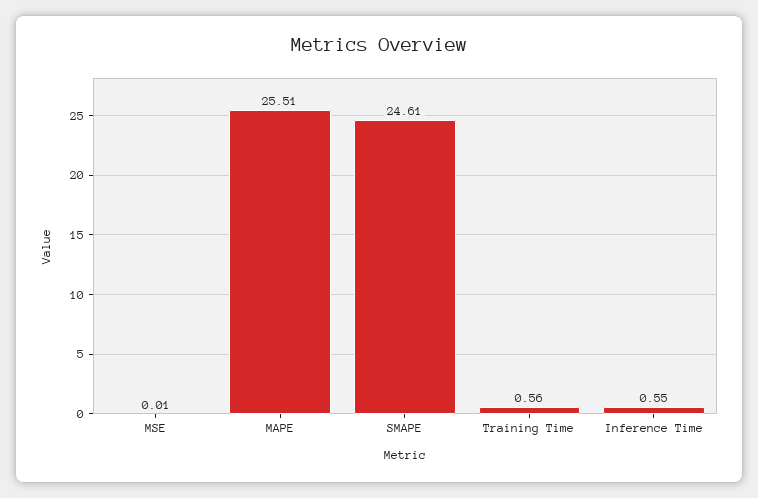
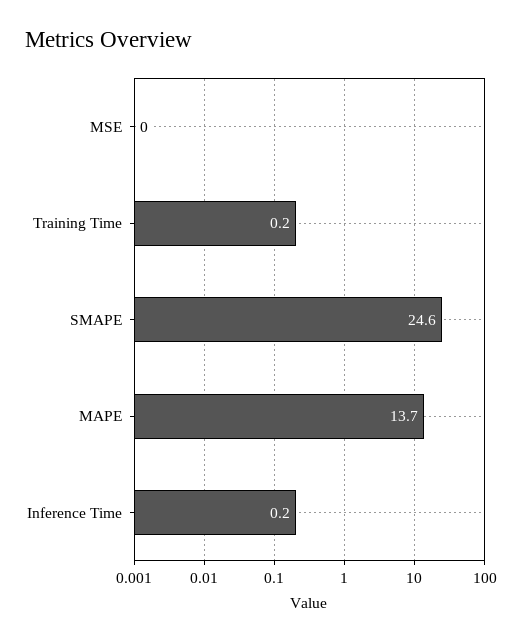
MAPE: 25.51 -> 13.7
Training Time: 0.56 -> 0.2
Inference Time: 0.55 -> 0.2

